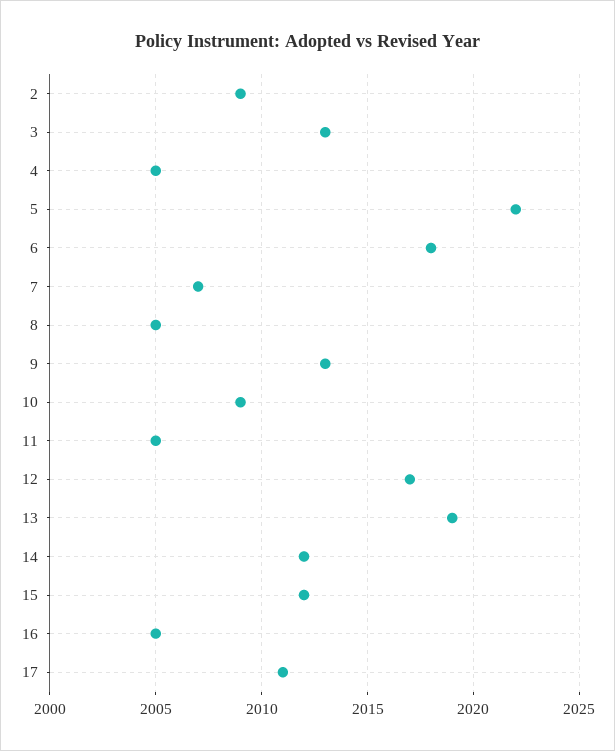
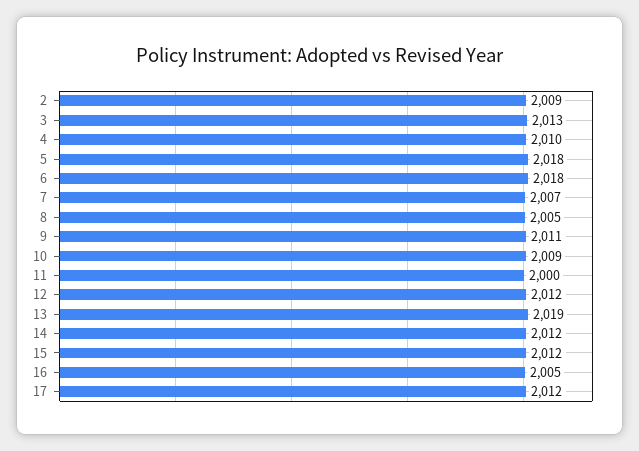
4: 2005 -> 2010
5: 2022 -> 2018
9: 2013 -> 2011
11: 2005 -> 2000
12: 2017 -> 2012
17: 2011 -> 2012

